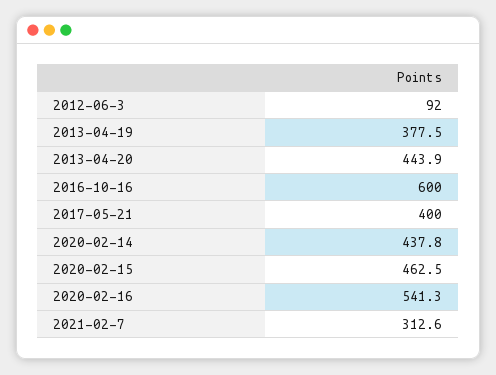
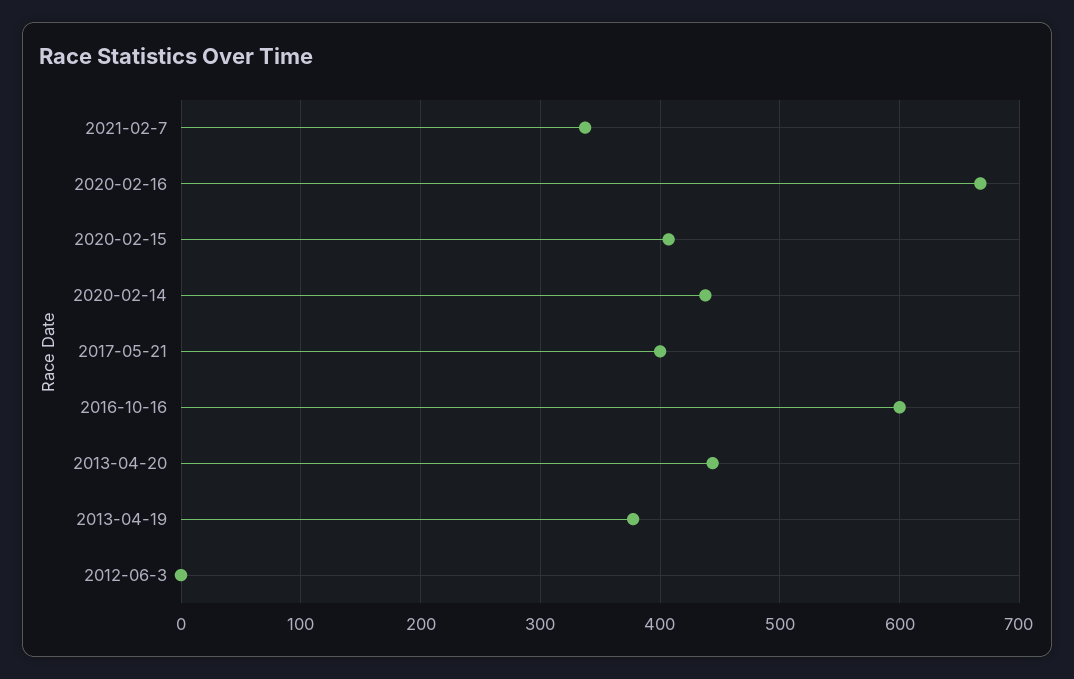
2012-06-3: 92 -> 0
2020-02-15: 462.5 -> 410
2020-02-16: 541.3 -> 670
2021-02-7: 312.6 -> 340

